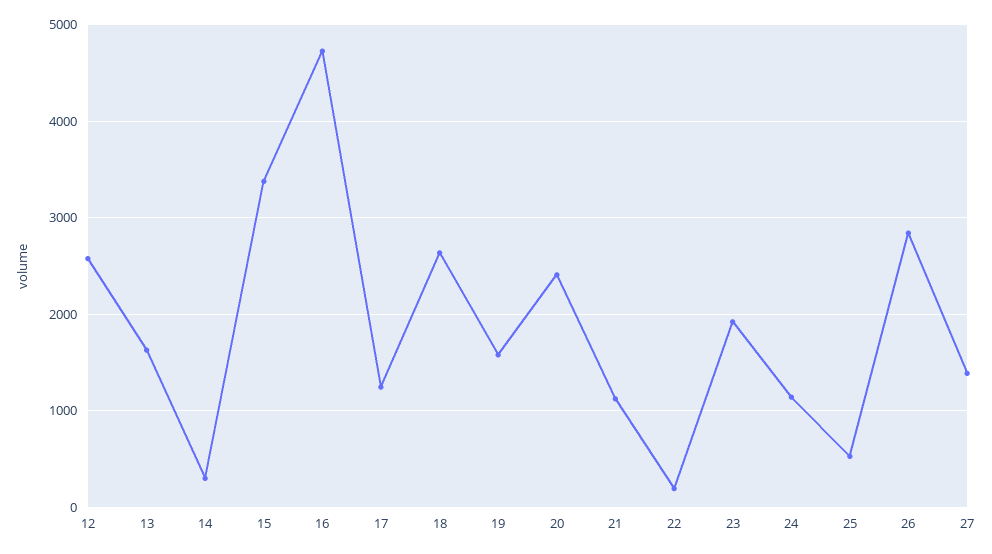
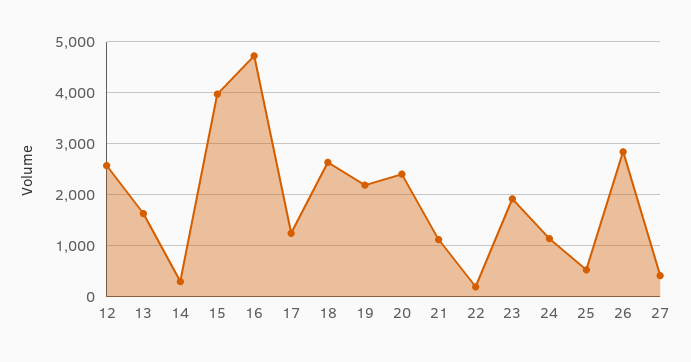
15: 3400 -> 4000
19: 1600 -> 2200
27: 1400 -> 400

